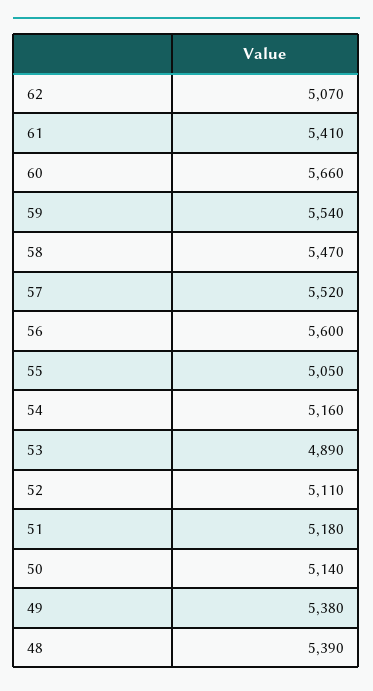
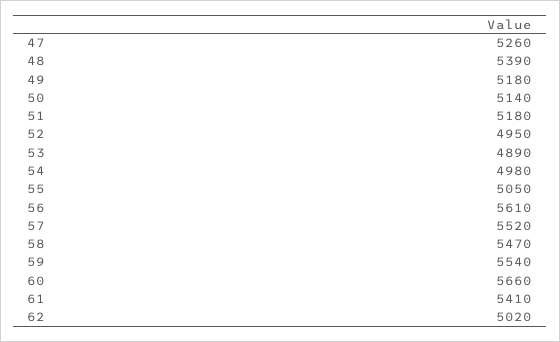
62: 5070 -> 5020
56: 5600 -> 5610
54: 5160 -> 4980
52: 5110 -> 4950
49: 5380 -> 5180
47: none -> 5260

